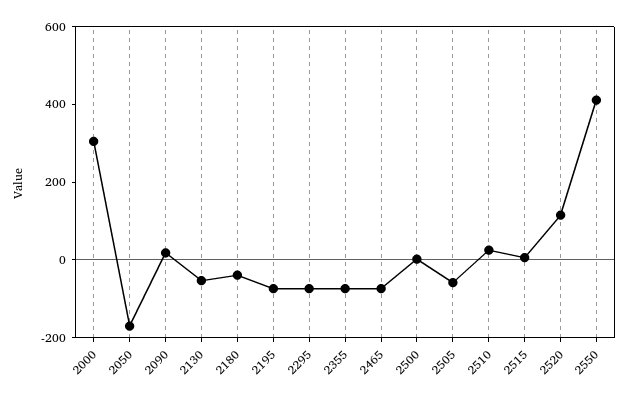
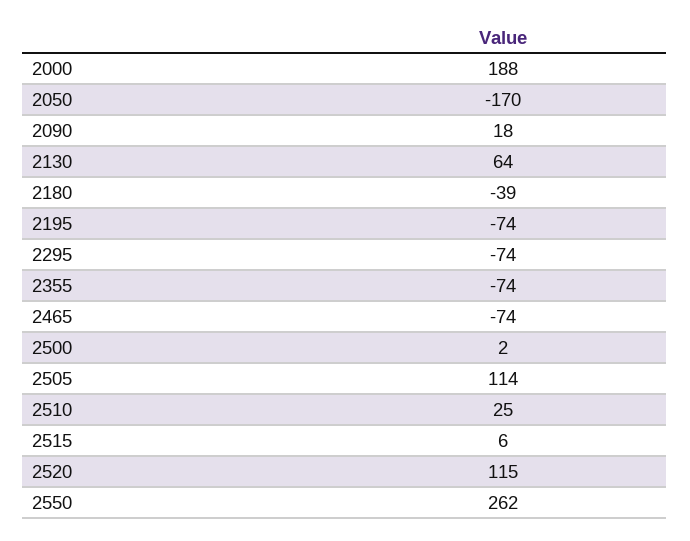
2000: 300 -> 188
2130: -50 -> 64
2505: -50 -> 114
2550: 400 -> 262

